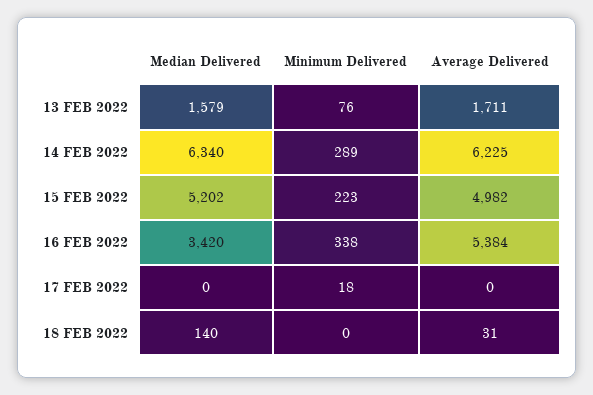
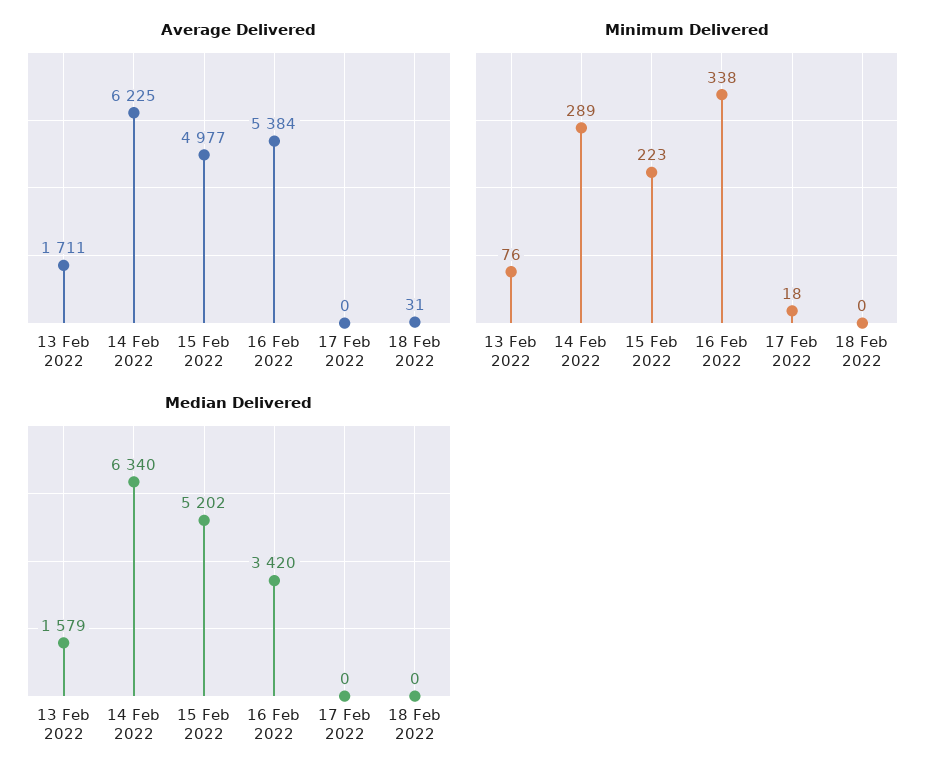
Average Delivered, 15 FEB 2022: 4982 -> 4977
Median Delivered, 18 FEB 2022: 140 -> 0

